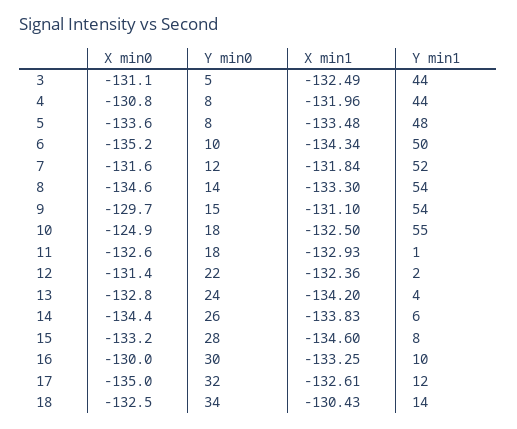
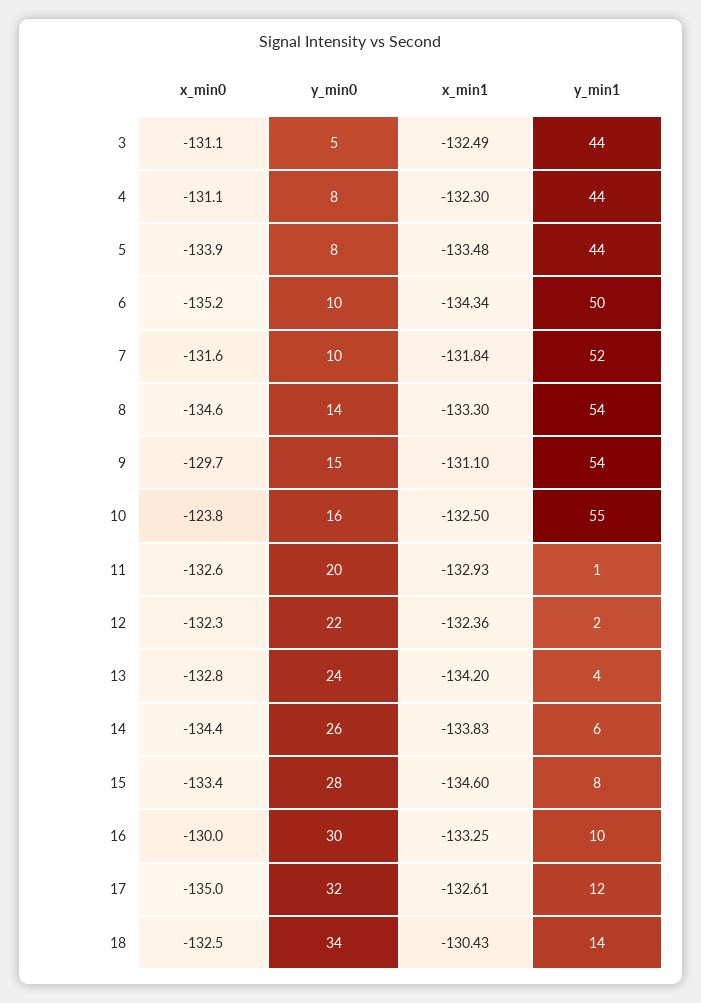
X min0, 4: -130.8 -> -131.1
X min1, 4: -131.96 -> -132.3
X min0, 5: -133.6 -> -133.9
Y min1, 5: 48 -> 44
Y min0, 7: 12 -> 10
X min0, 10: -124.9 -> -123.8
Y min0, 10: 18 -> 16
Y min0, 11: 18 -> 20
X min0, 12: -131.4 -> -132.3
X min0, 15: -133.2 -> -133.4

